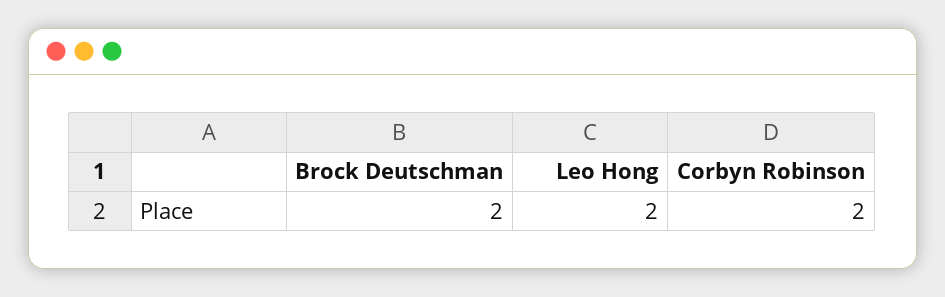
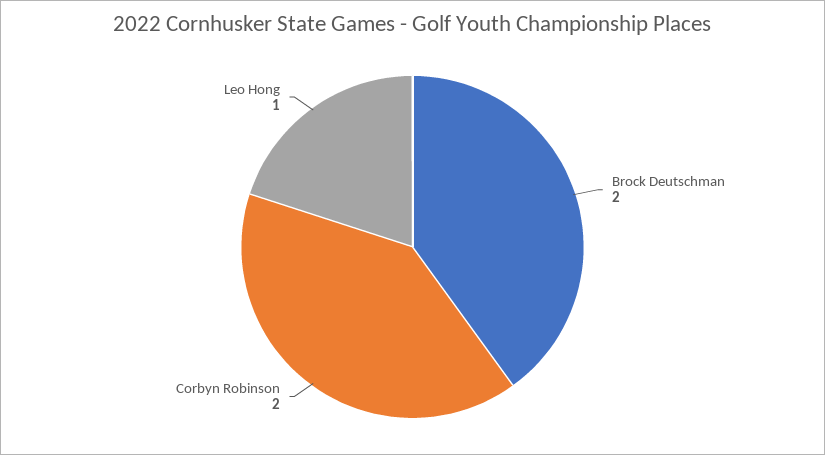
Leo Hong: 2 -> 1

